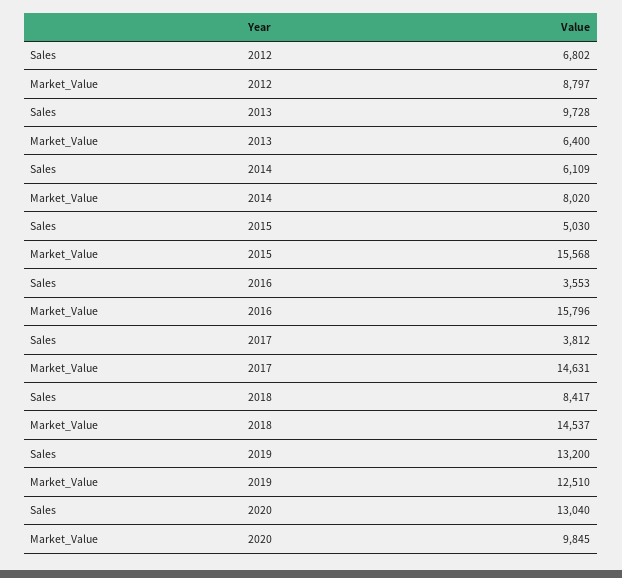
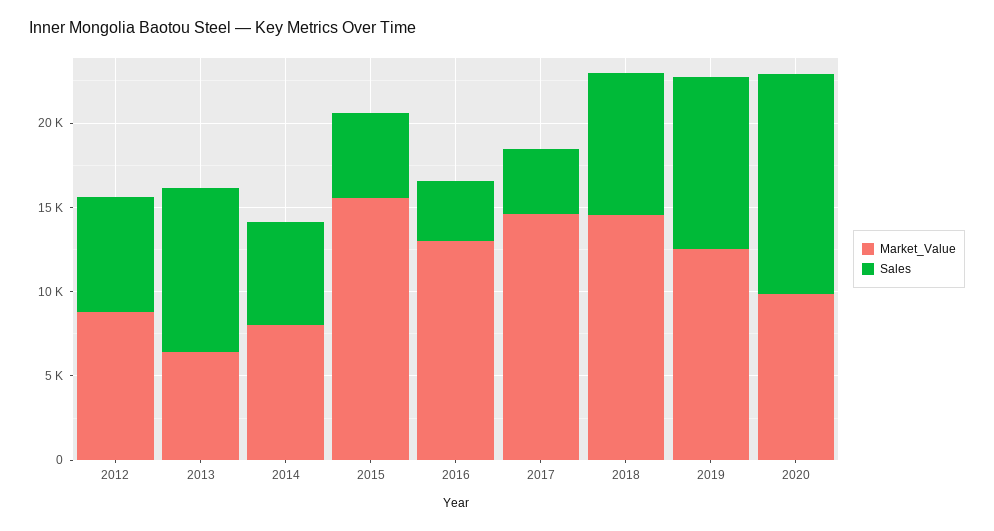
Market_Value, 2016: 15796 -> 13000
Sales, 2019: 13200 -> 10000

